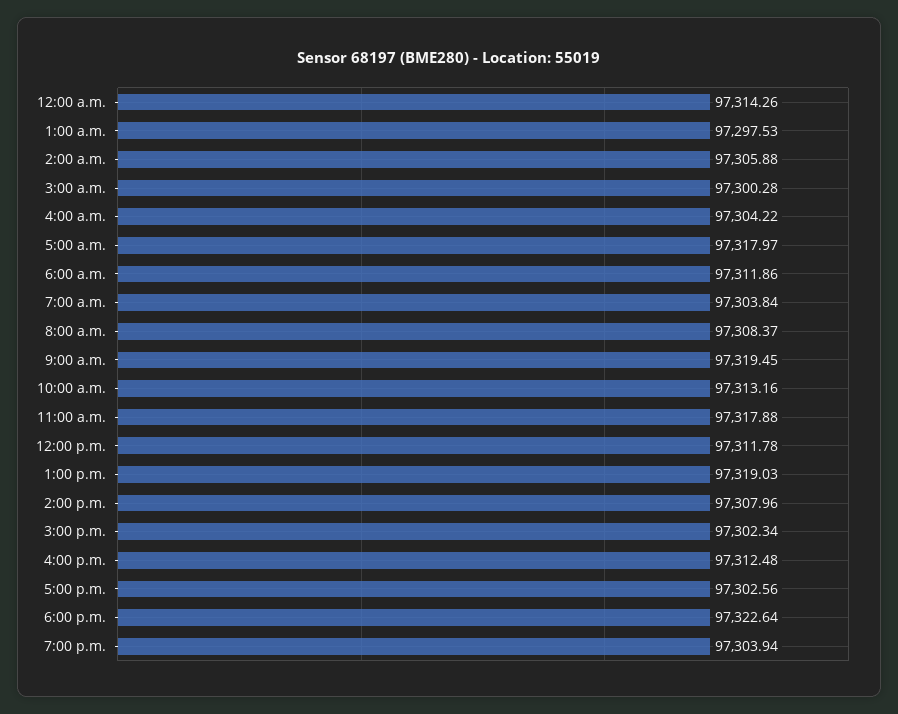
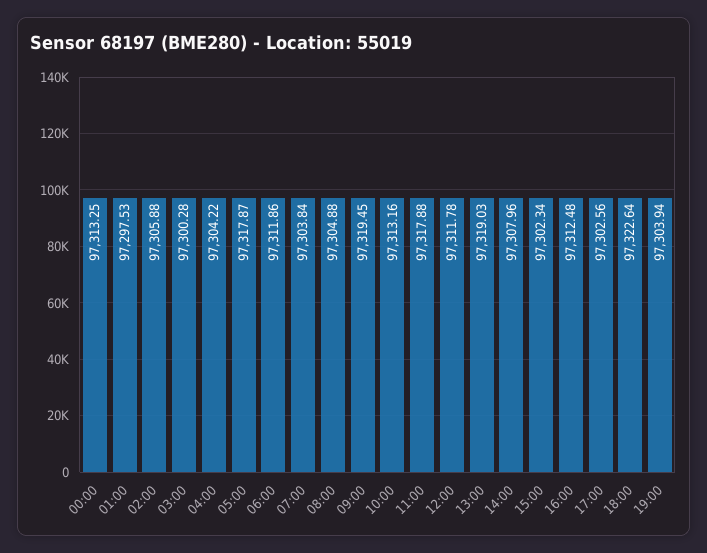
12:00 a.m.: 97314.26 -> 97313.25
5:00 a.m.: 97317.97 -> 97317.87
8:00 a.m.: 97308.37 -> 97304.88

